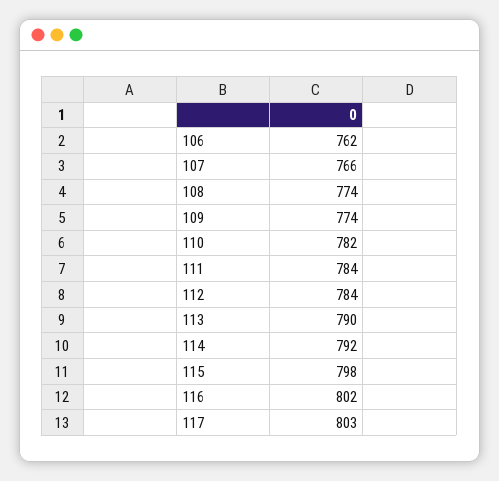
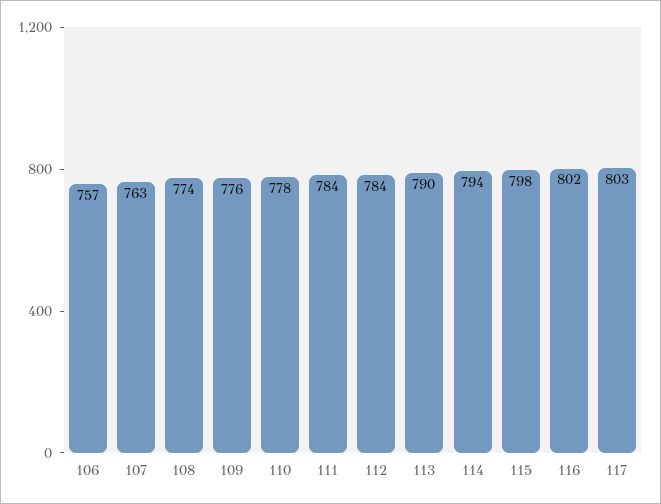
106: 762 -> 757
107: 766 -> 763
109: 774 -> 776
110: 782 -> 778
114: 792 -> 794

